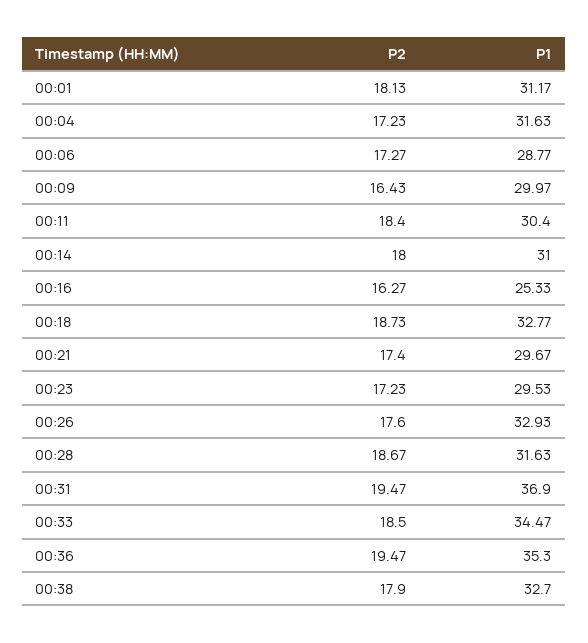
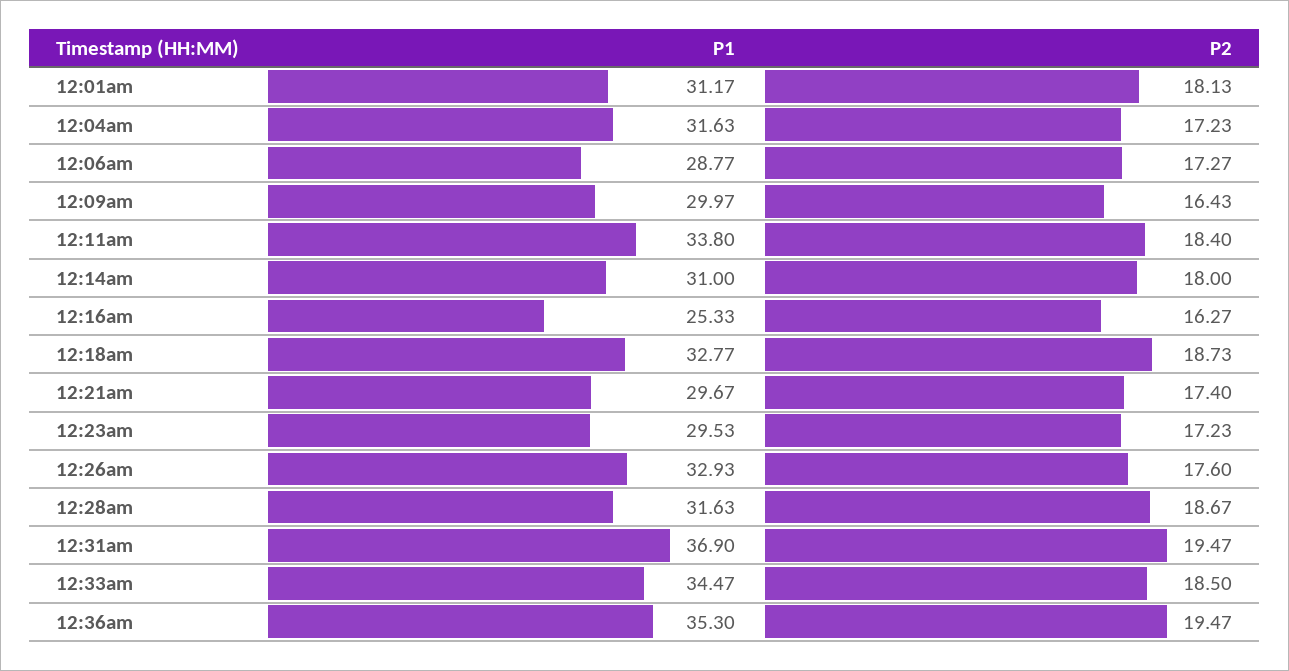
P1, 00:11: 30.4 -> 33.8
P2, 00:38: 17.9 -> none
P1, 00:38: 32.7 -> none

